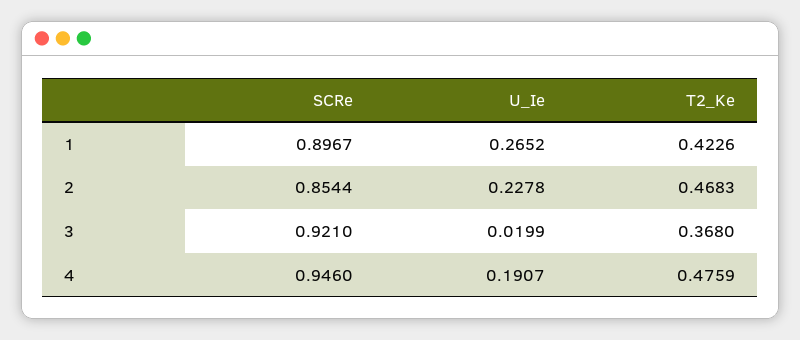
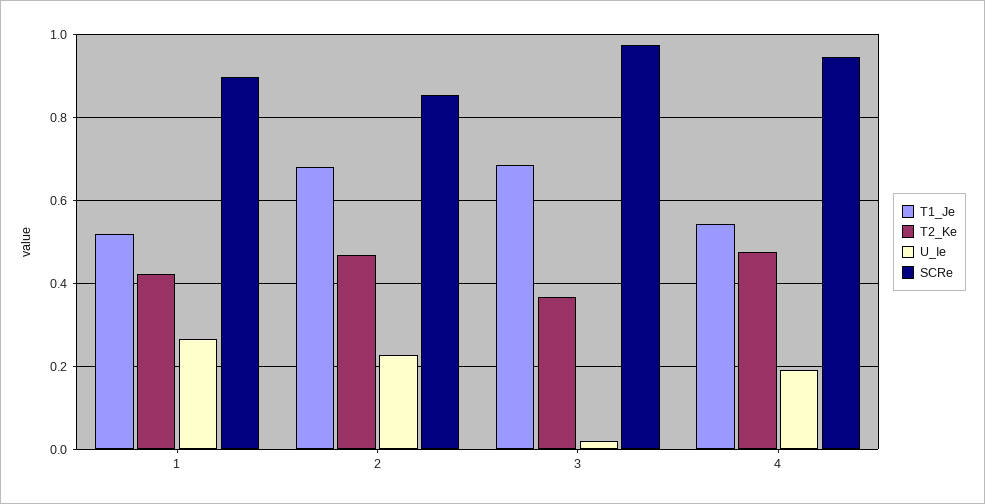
SCRe, 3: 0.921 -> 0.98
T1_Je, 1: none -> 0.52
T1_Je, 2: none -> 0.68
T1_Je, 3: none -> 0.68
T1_Je, 4: none -> 0.54

